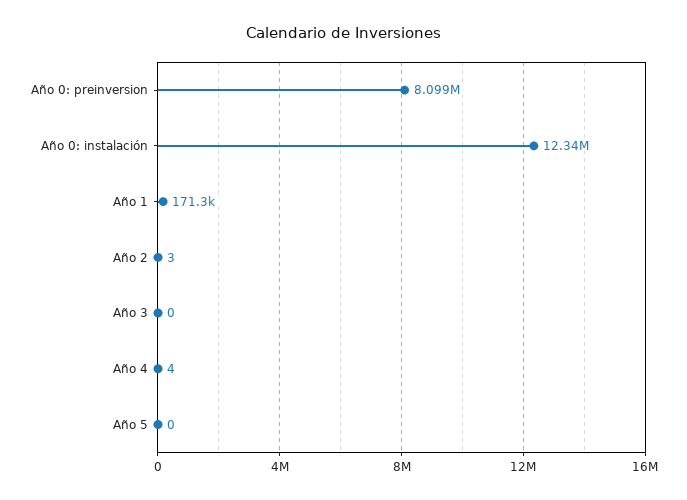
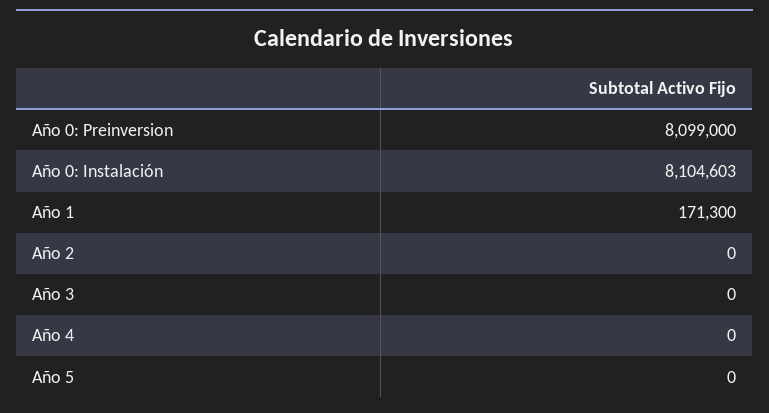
Año 0: instalación: 12340000 -> 8104603
Año 2: 3 -> 0
Año 4: 4 -> 0

